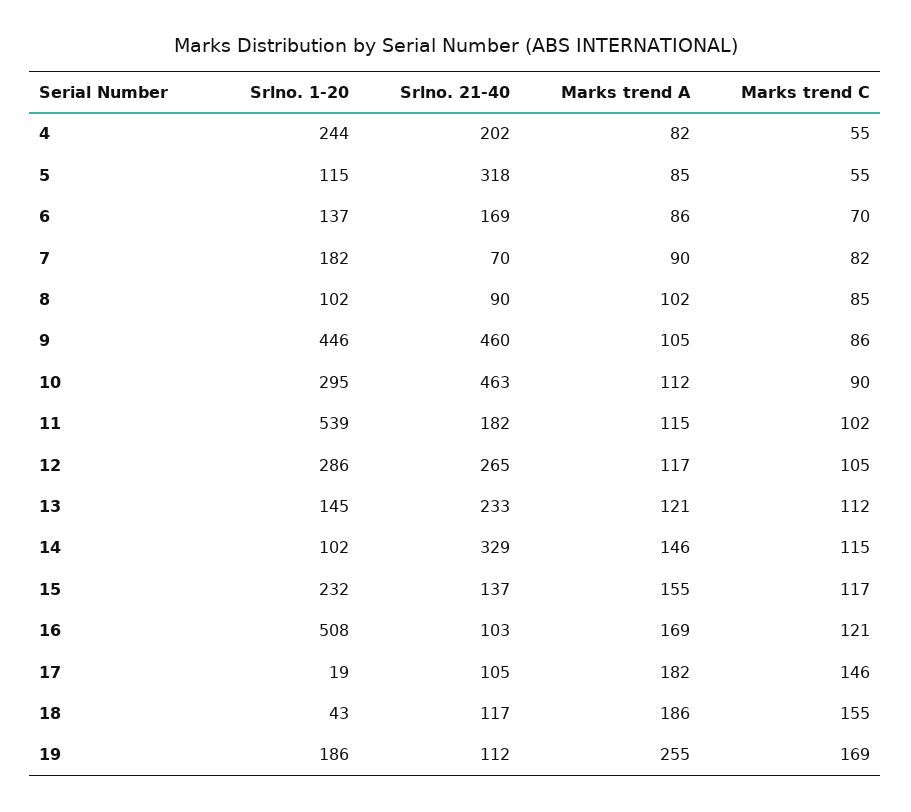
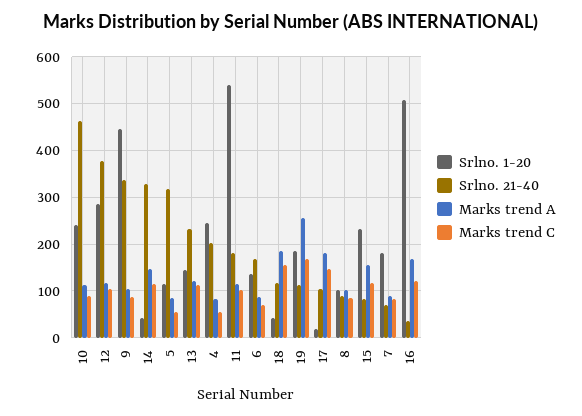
Srlno. 21-40, 9: 460 -> 340
Srlno. 1-20, 10: 295 -> 240
Srlno. 21-40, 12: 265 -> 380
Srlno. 1-20, 14: 102 -> 40
Srlno. 21-40, 15: 137 -> 80
Srlno. 21-40, 16: 103 -> 40

